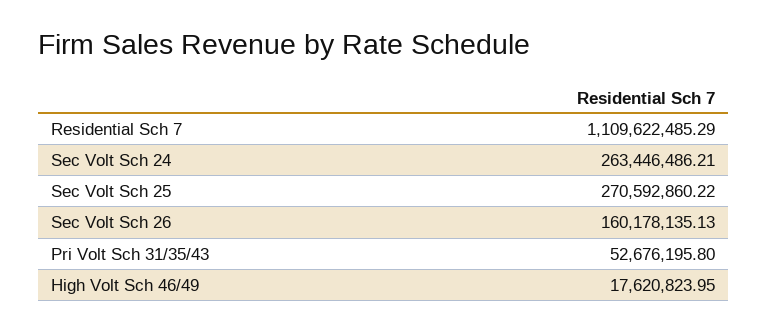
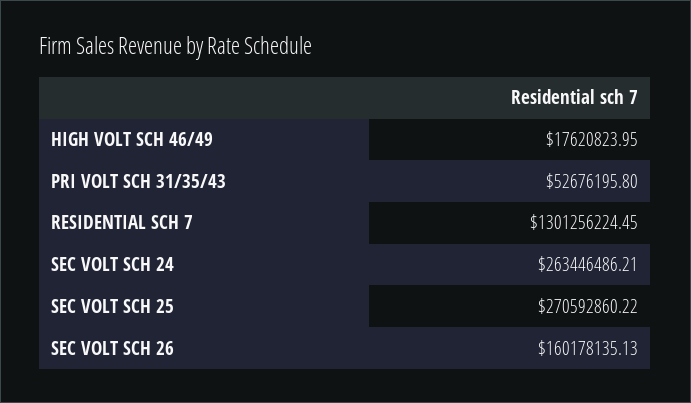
Residential Sch 7: 1109622485.29 -> 1301256224.45

